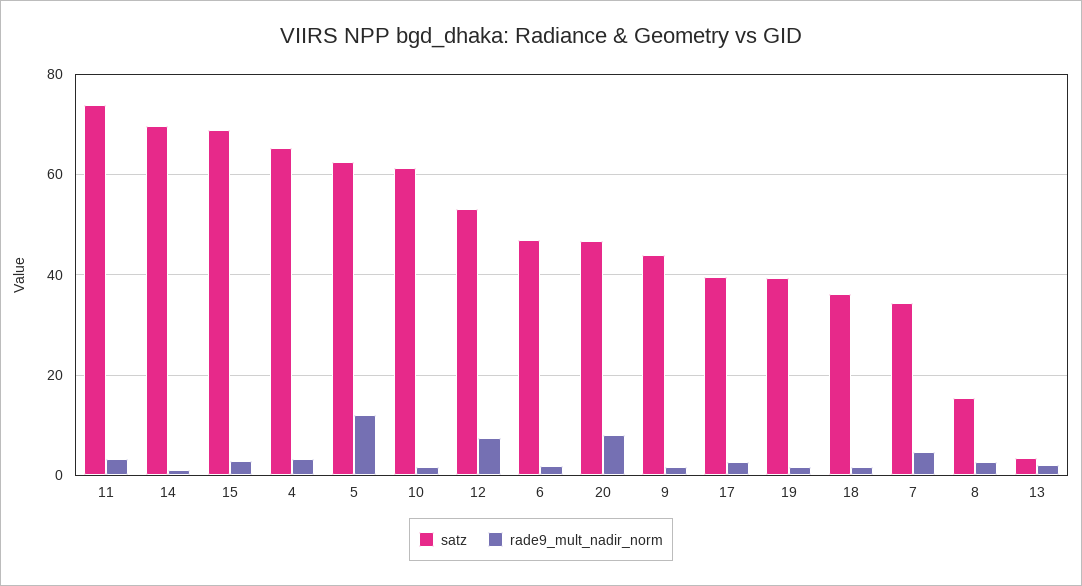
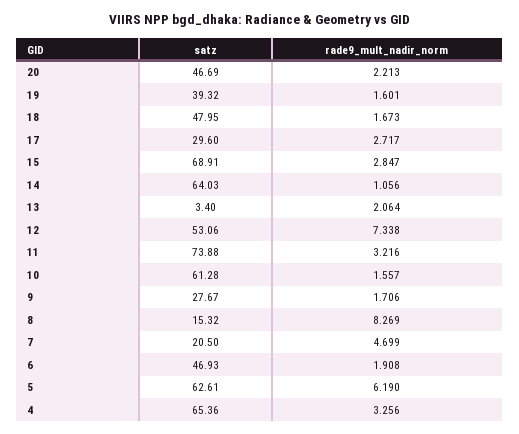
satz, 14: 70 -> 64.03
rade9_mult_nadir_norm, 5: 12 -> 6.19
rade9_mult_nadir_norm, 20: 8 -> 2.213
satz, 9: 44 -> 27.67
satz, 17: 40 -> 29.6
satz, 18: 36 -> 47.95
satz, 7: 34 -> 20.5
rade9_mult_nadir_norm, 8: 2 -> 8.269

